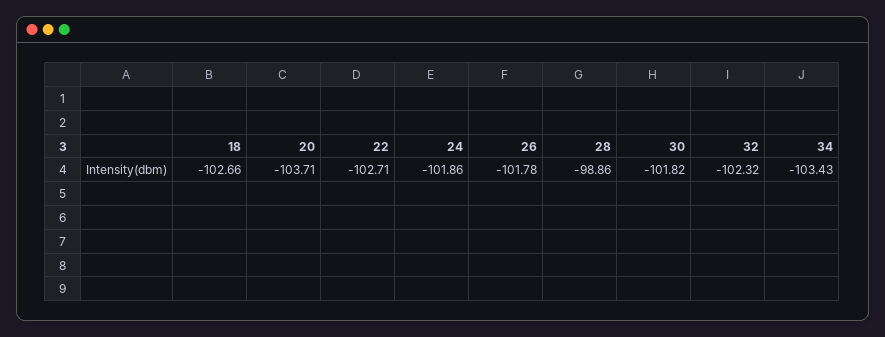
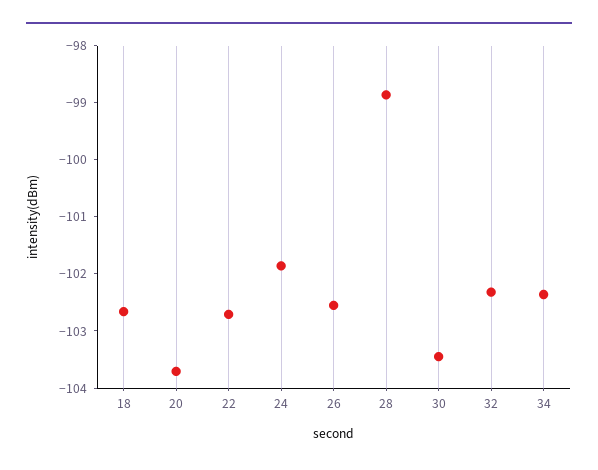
26: -101.78 -> -102.6
30: -101.82 -> -103.4
34: -103.43 -> -102.4

